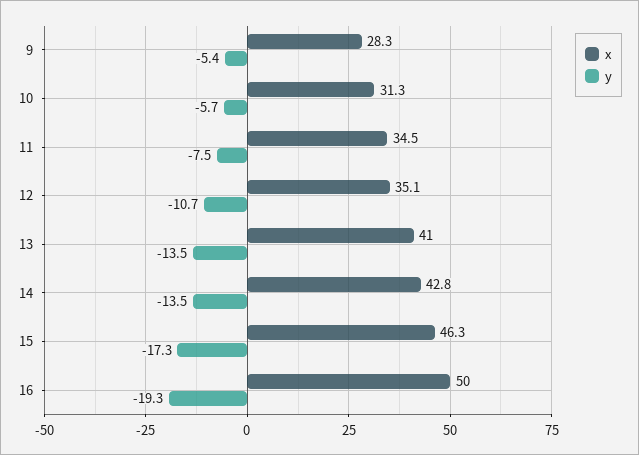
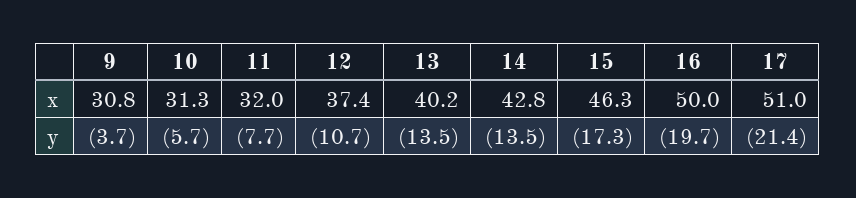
x, 9: 28.3 -> 30.8
y, 9: -5.4 -> -3.7
x, 11: 34.5 -> 32
y, 11: -7.5 -> -7.7
x, 12: 35.1 -> 37.4
x, 13: 41 -> 40.2
y, 16: -19.3 -> -19.7
x, 17: none -> 51
y, 17: none -> -21.4

